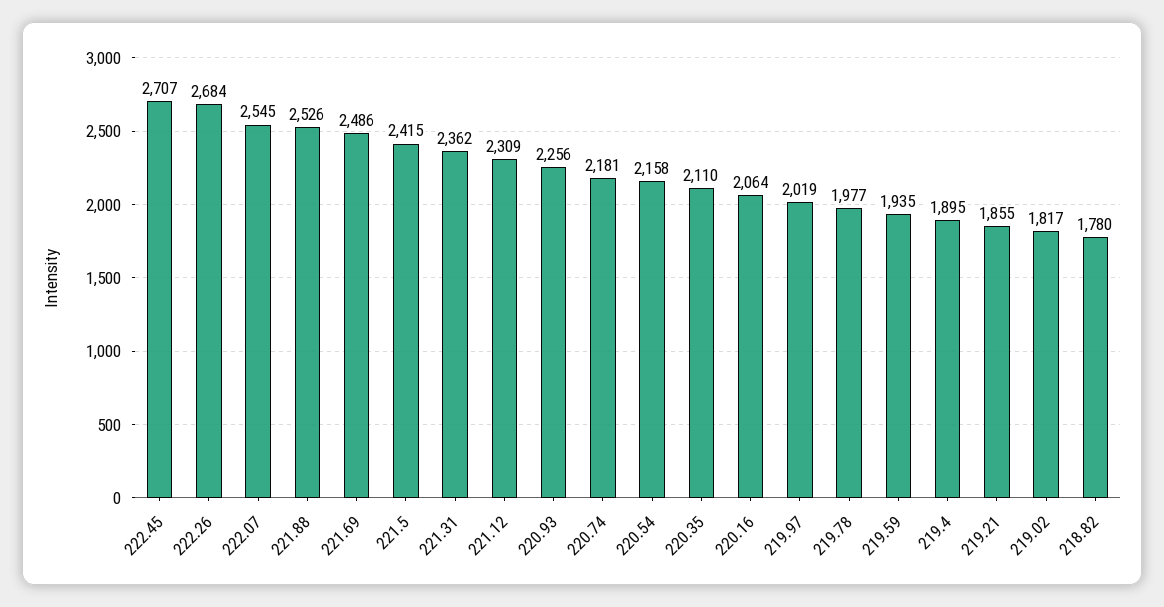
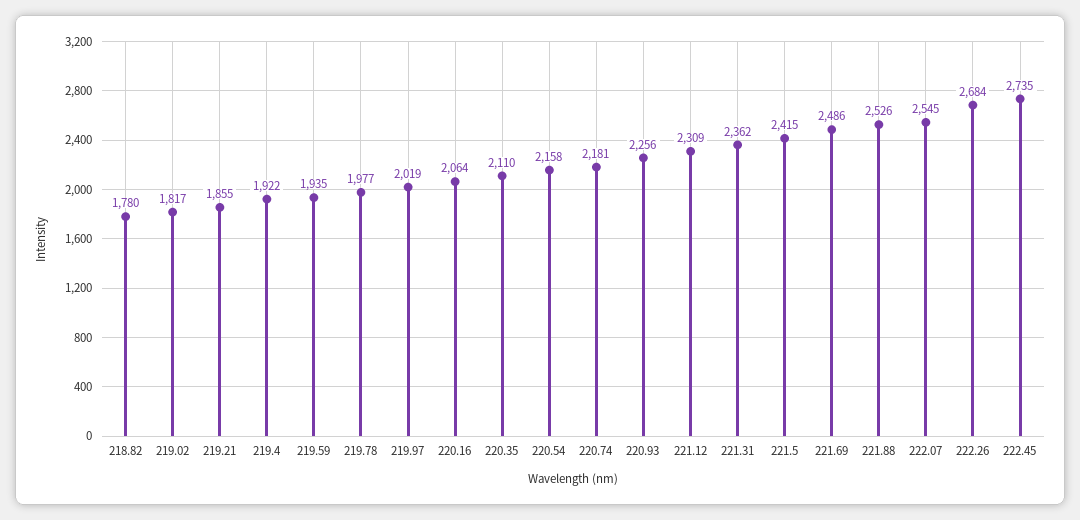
222.45: 2707 -> 2735
219.4: 1895 -> 1922

